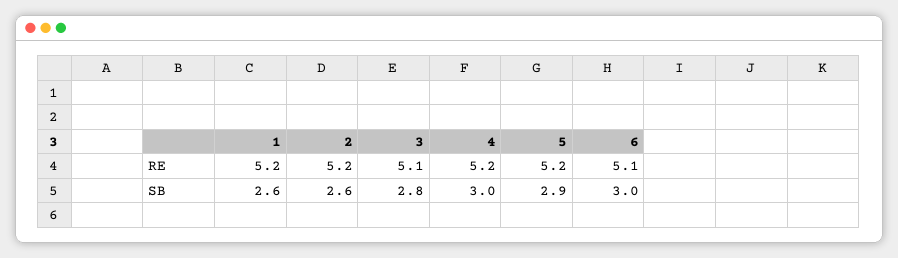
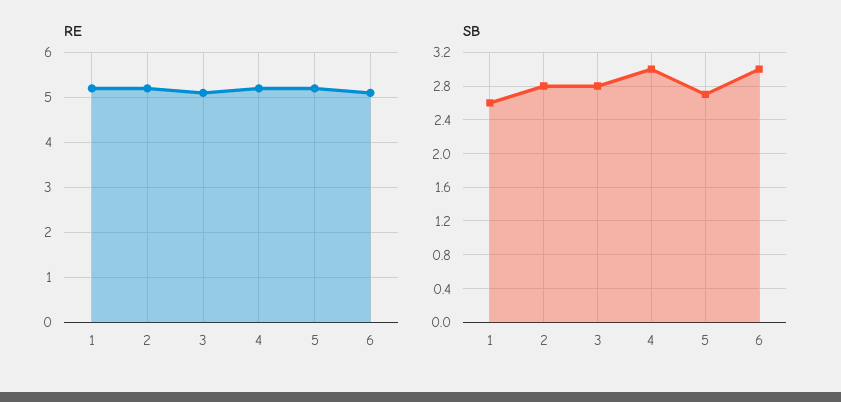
SB, 2: 2.6 -> 2.8
SB, 5: 2.9 -> 2.7

